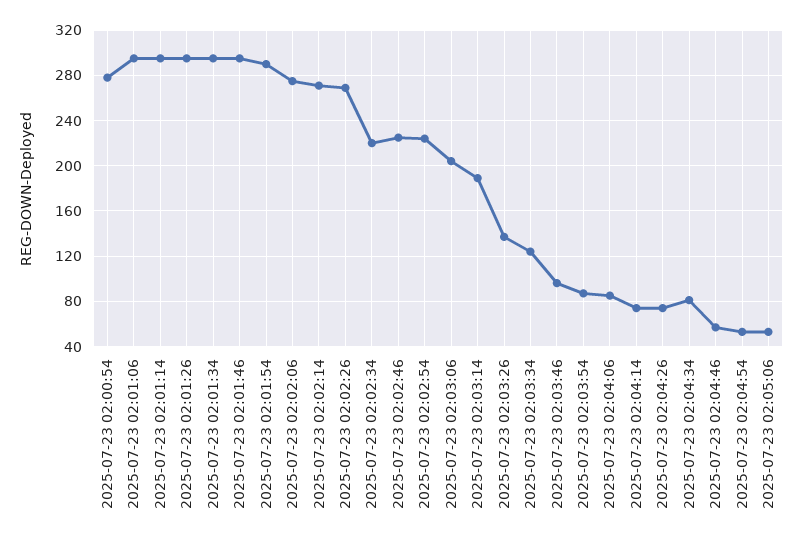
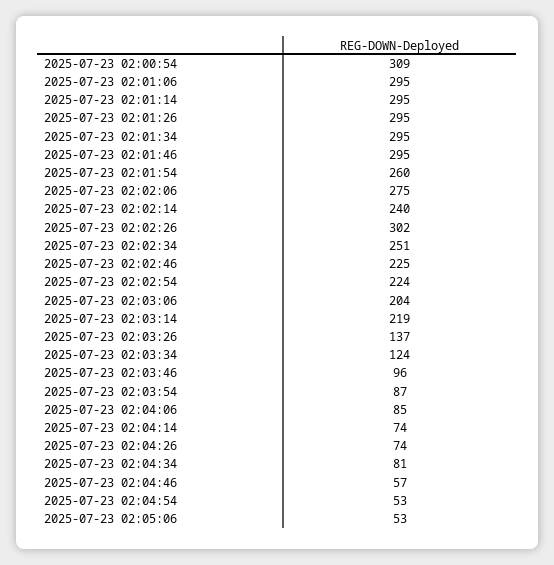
2025-07-23 02:00:54: 280 -> 309
2025-07-23 02:01:54: 290 -> 260
2025-07-23 02:02:14: 270 -> 240
2025-07-23 02:02:26: 270 -> 302
2025-07-23 02:02:34: 220 -> 251
2025-07-23 02:03:14: 190 -> 219

